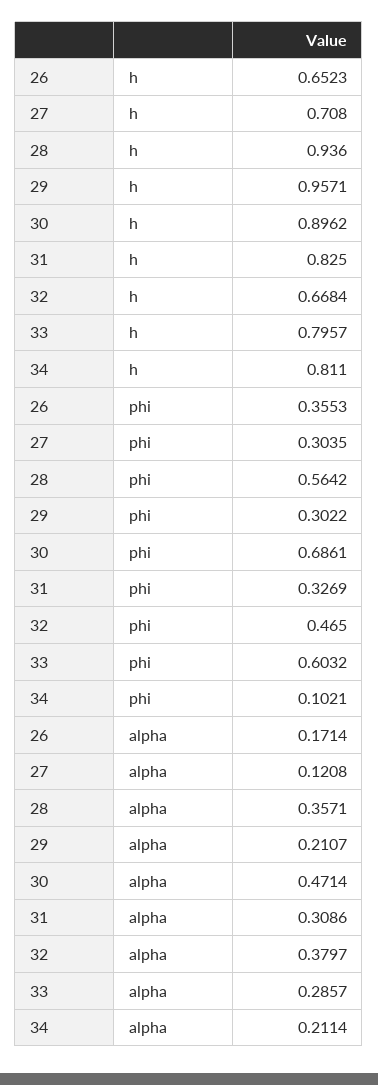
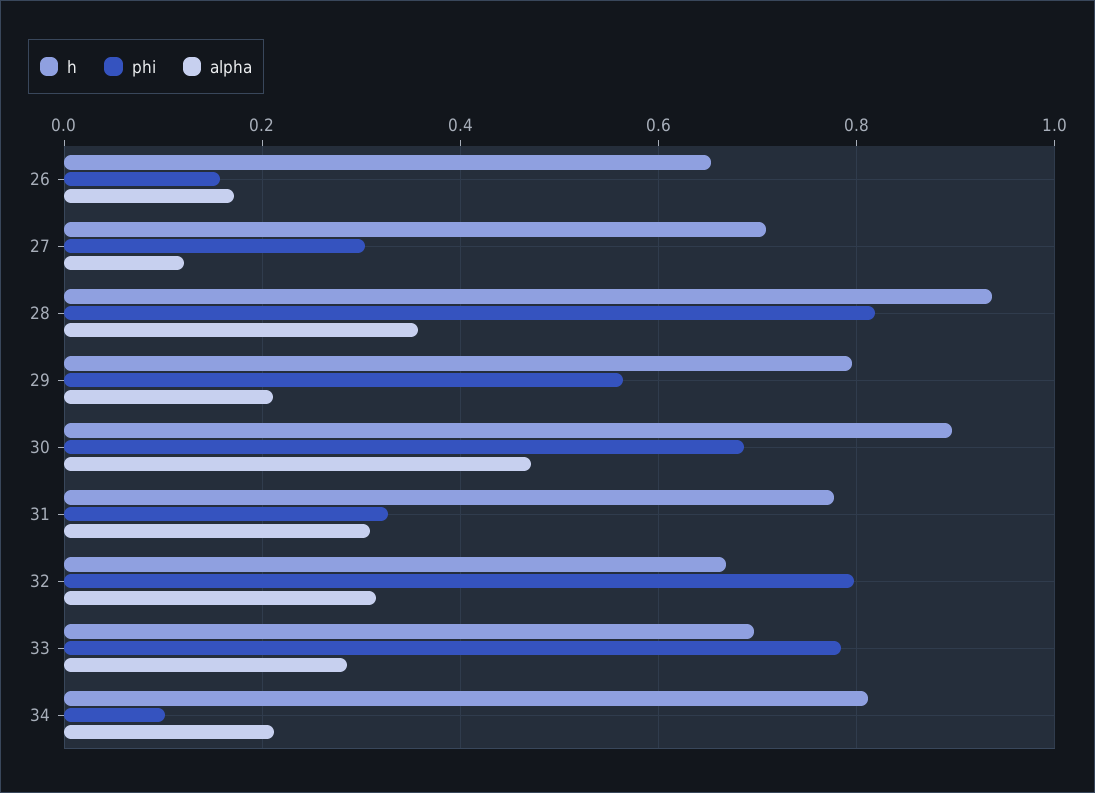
h, 29: 0.9571 -> 0.8
h, 31: 0.825 -> 0.78
h, 33: 0.7957 -> 0.7
phi, 26: 0.3553 -> 0.16
phi, 28: 0.5642 -> 0.82
phi, 29: 0.3022 -> 0.56
phi, 32: 0.465 -> 0.8
phi, 33: 0.6032 -> 0.78
alpha, 32: 0.3797 -> 0.32

